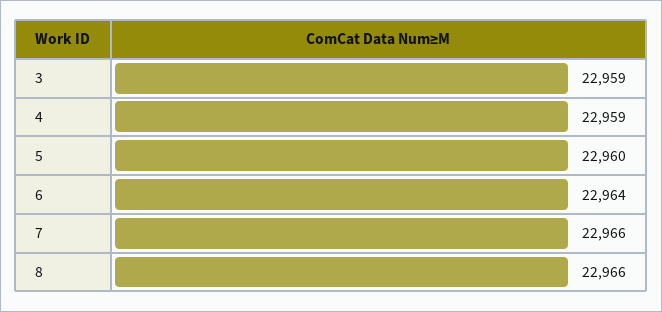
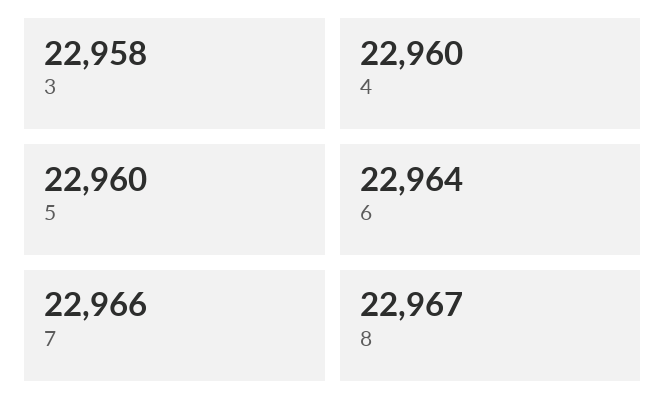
3: 22959 -> 22958
4: 22959 -> 22960
8: 22966 -> 22967

